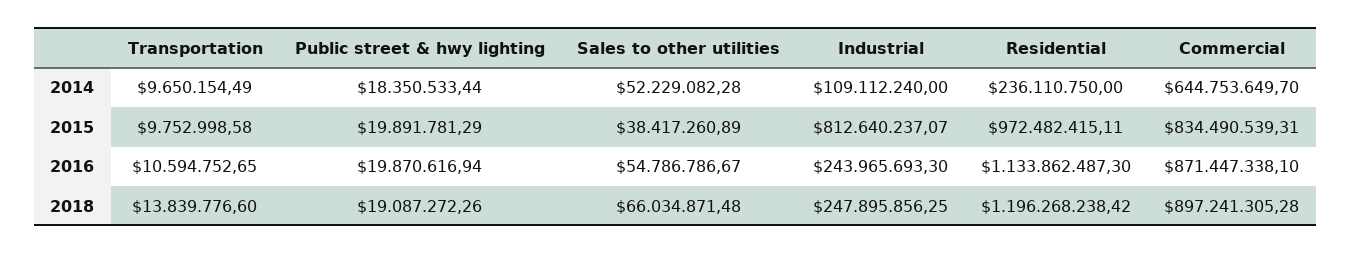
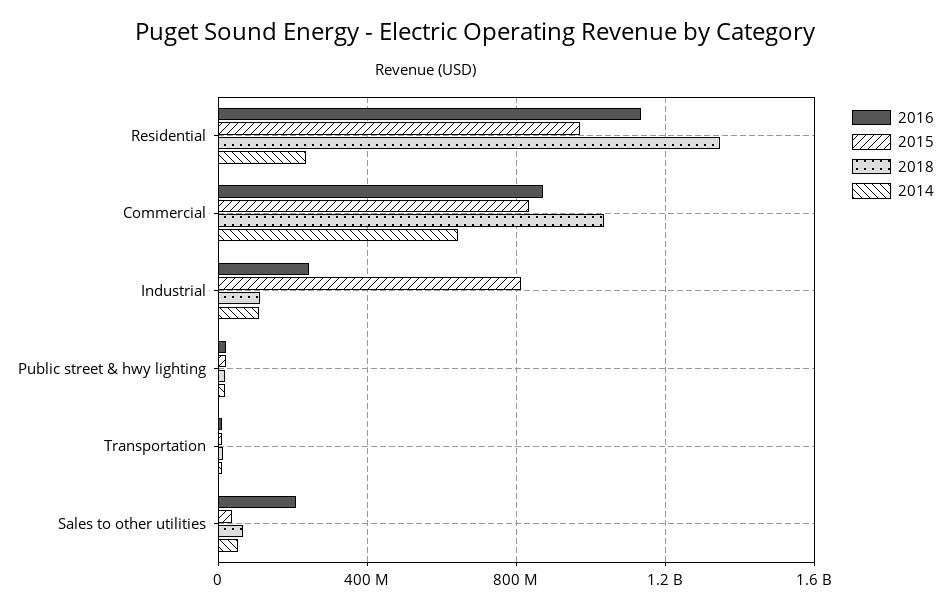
2016, Sales to other utilities: 54786786.67 -> 200000000
2018, Industrial: 247895856.25 -> 100000000
2018, Residential: 1196268238.42 -> 1350000000
2018, Commercial: 897241305.28 -> 1050000000

